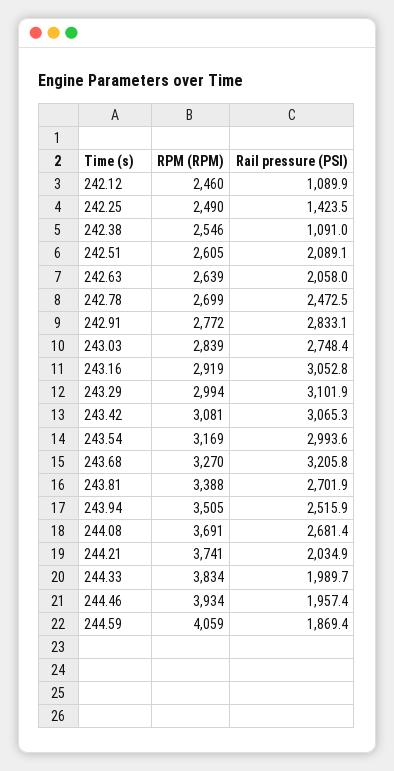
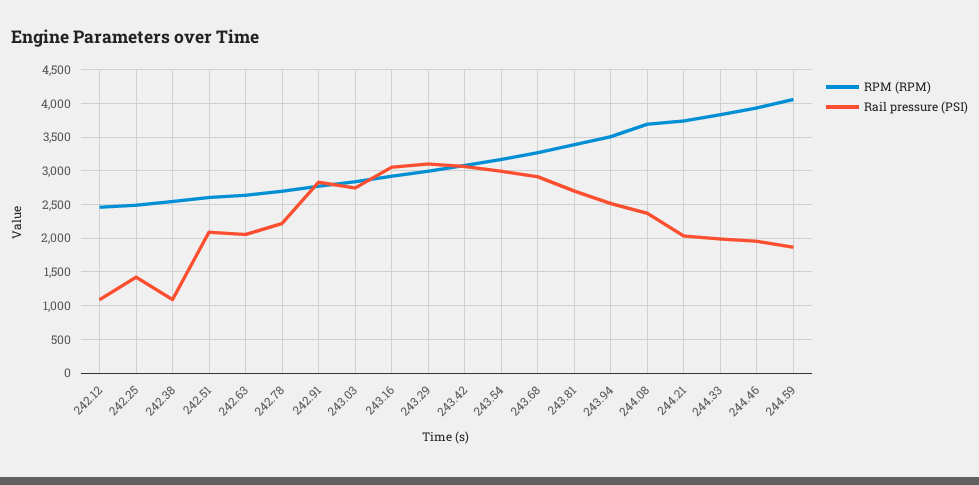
Rail pressure (PSI), 242.78: 2472.5 -> 2200
Rail pressure (PSI), 243.68: 3205.8 -> 2900
Rail pressure (PSI), 244.08: 2681.4 -> 2400

